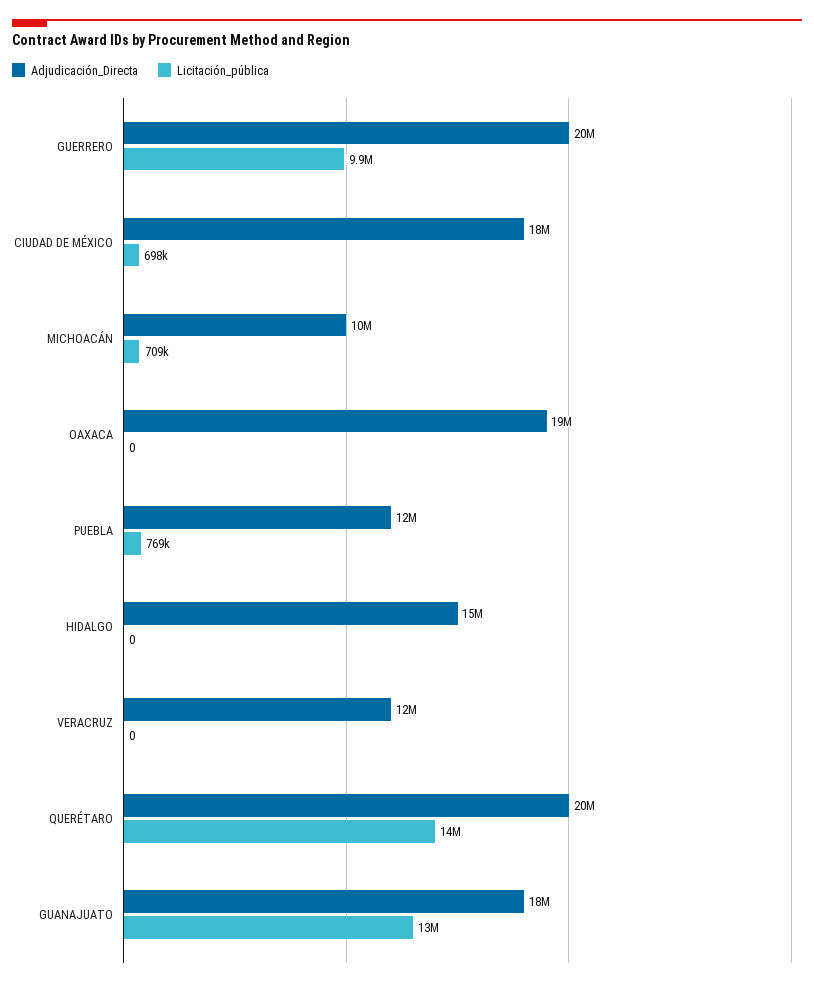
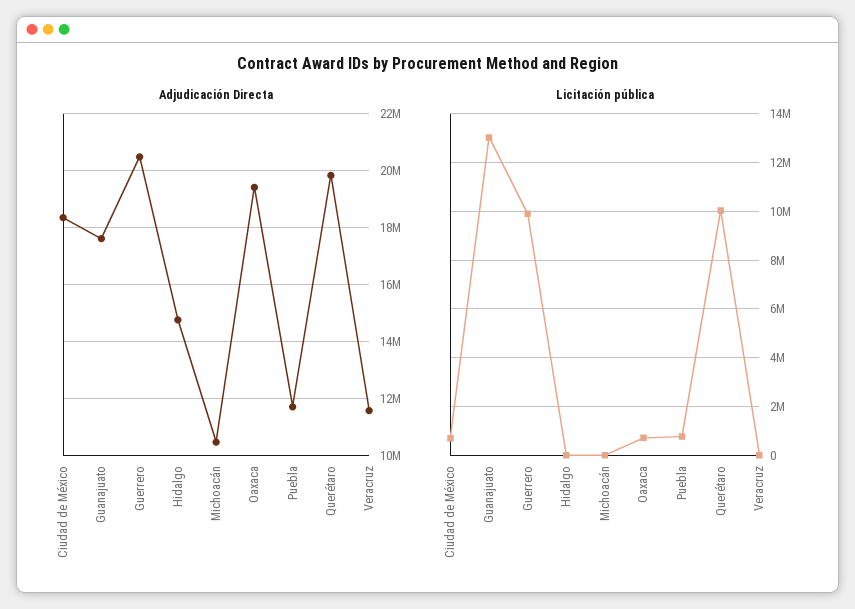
Licitación_pública, MICHOACÁN: 709000 -> 0
Licitación_pública, OAXACA: 0 -> 750000
Licitación_pública, QUERÉTARO: 14000000 -> 10000000

